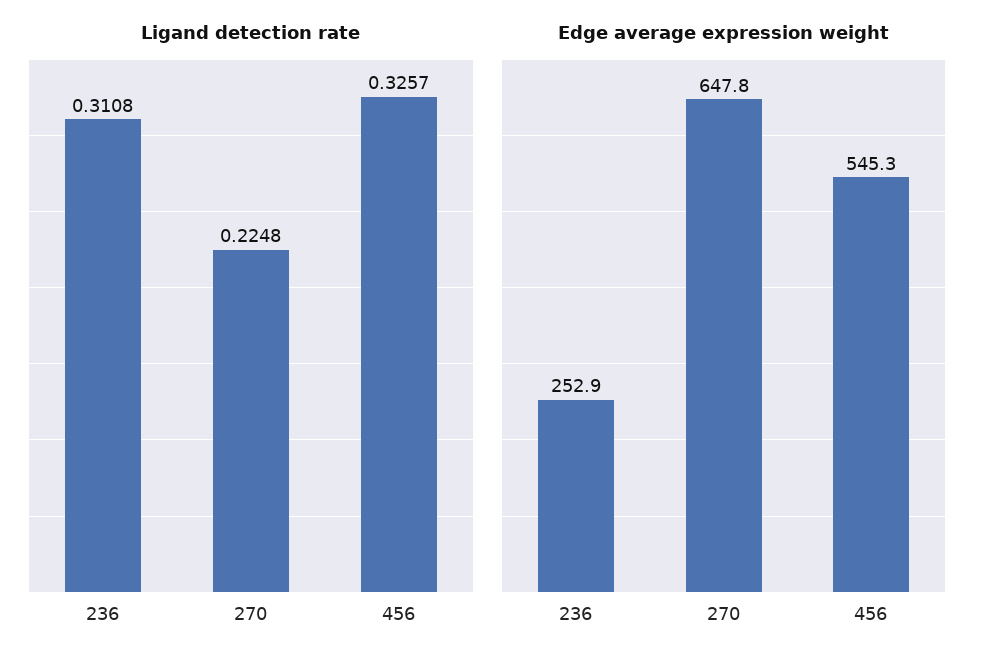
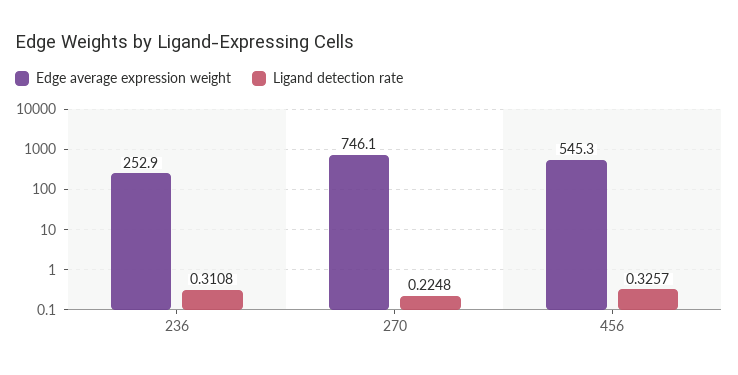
Edge average expression weight, 270: 647.8 -> 746.1

